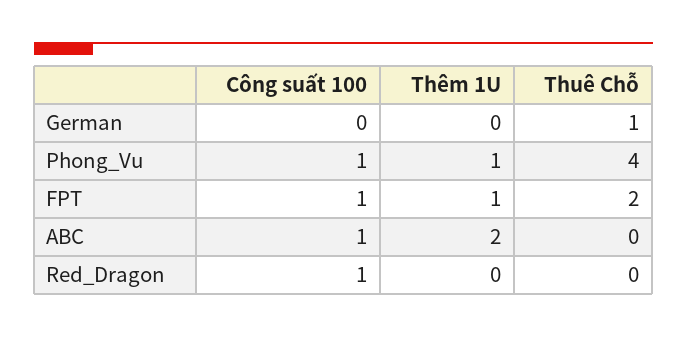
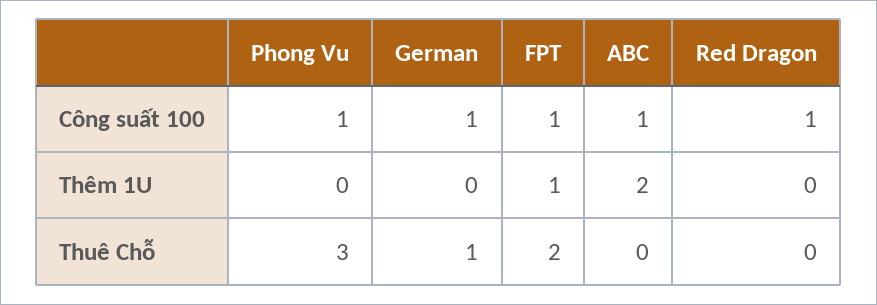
Công suất 100, German: 0 -> 1
Thêm 1U, Phong_Vu: 1 -> 0
Thuê Chỗ, Phong_Vu: 4 -> 3

